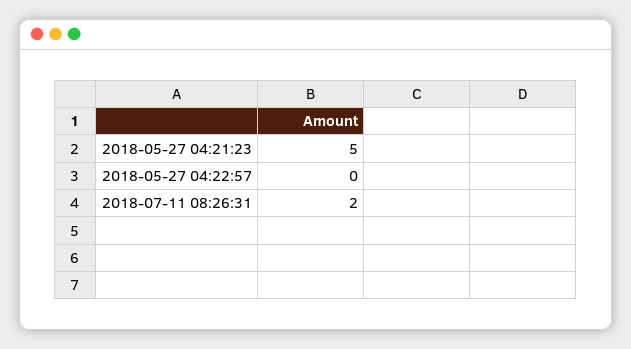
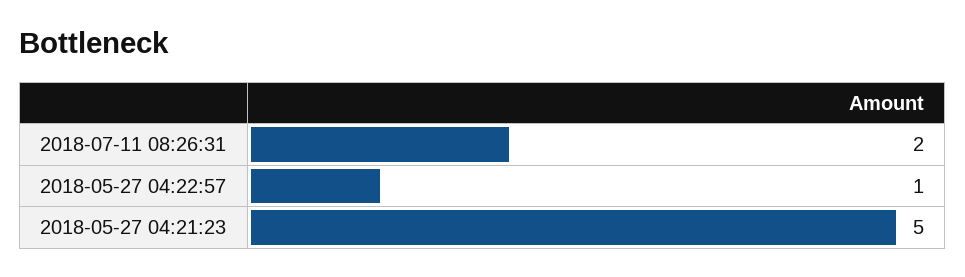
2018-05-27 04:22:57: 0 -> 1

